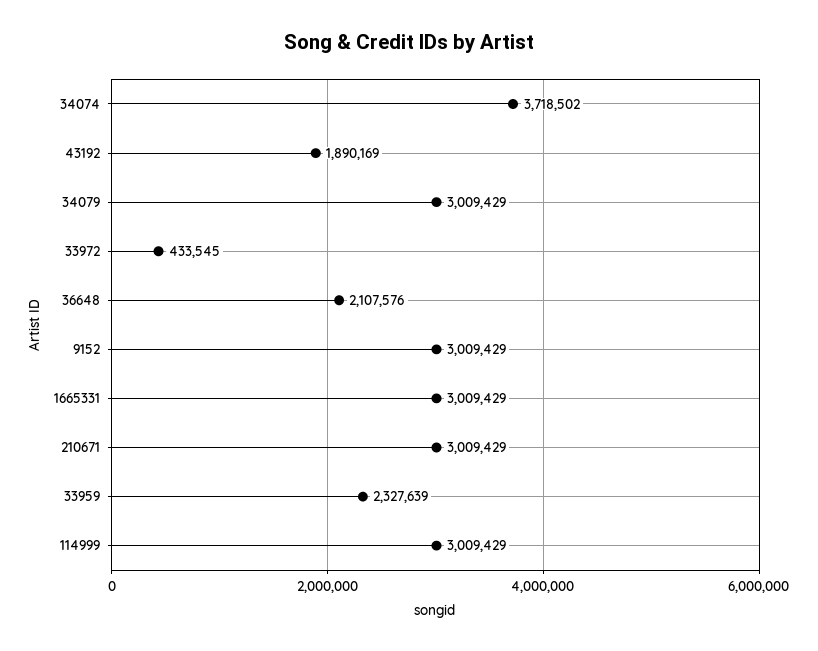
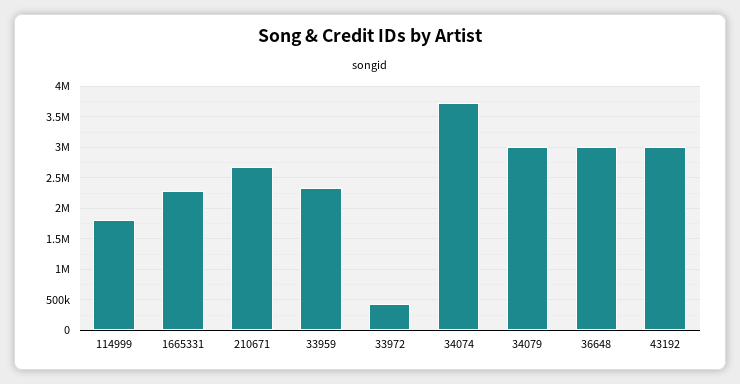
43192: 1890169 -> 3000000
36648: 2107576 -> 3000000
9152: 3009429 -> none
1665331: 3009429 -> 2300000
210671: 3009429 -> 2700000
114999: 3009429 -> 1800000

